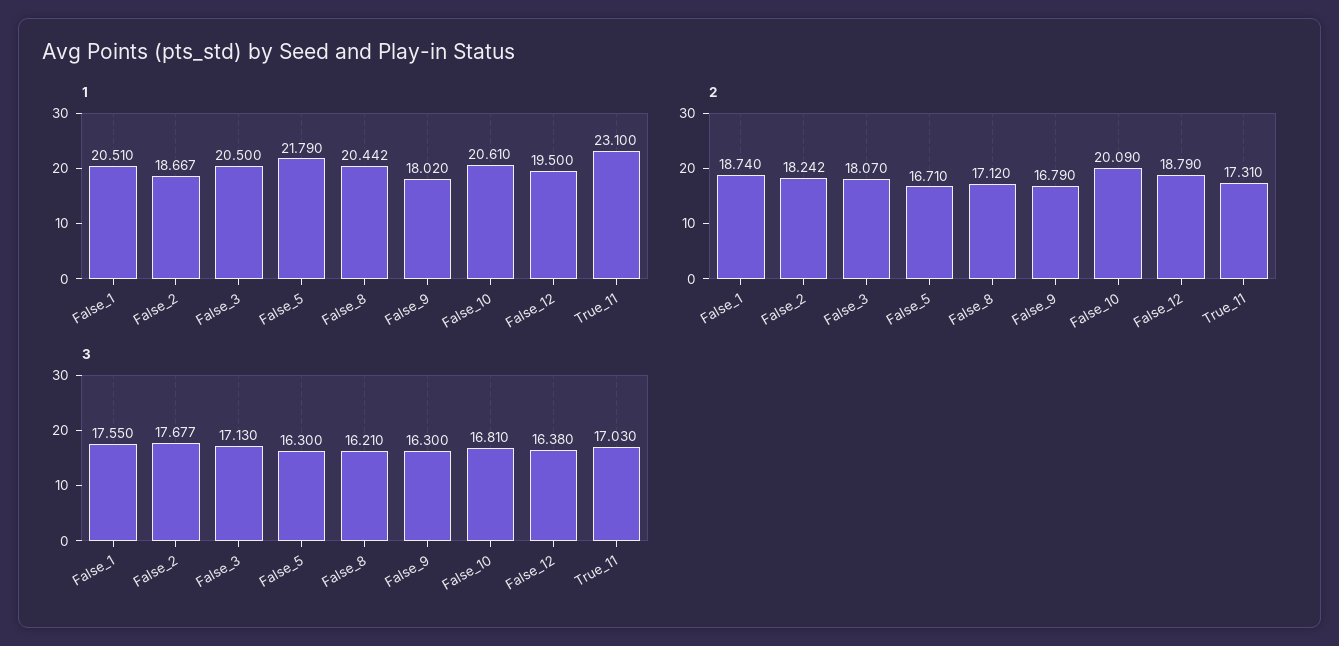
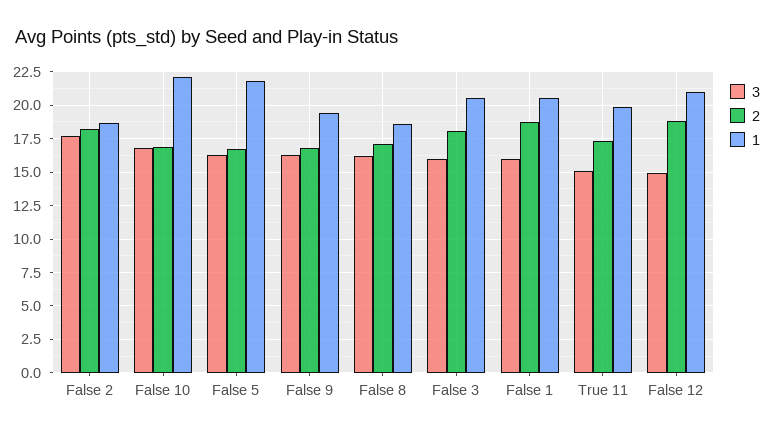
1, False_8: 20.442 -> 18.5
1, False_9: 18.02 -> 19.5
1, False_10: 20.61 -> 22
1, False_12: 19.5 -> 21
1, True_11: 23.1 -> 20
2, False_10: 20.09 -> 17
3, False_1: 17.55 -> 16
3, False_3: 17.13 -> 16
3, False_12: 16.38 -> 15
3, True_11: 17.03 -> 15

